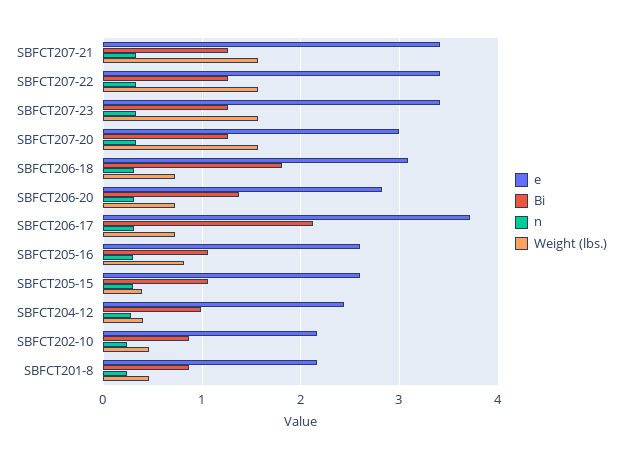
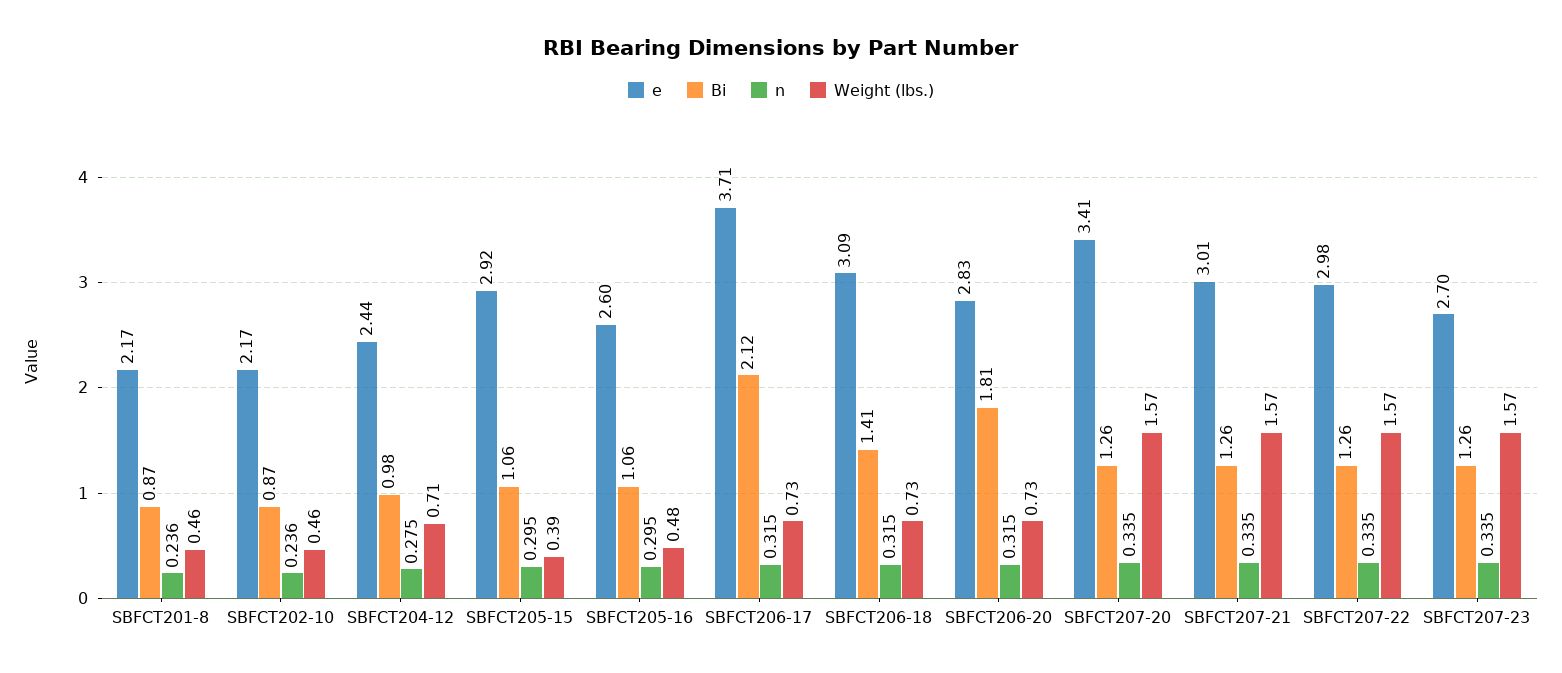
e, SBFCT207-21: 3.4 -> 3.01
e, SBFCT207-22: 3.4 -> 2.98
e, SBFCT207-23: 3.4 -> 2.7
e, SBFCT207-20: 3 -> 3.41
Bi, SBFCT206-18: 1.8 -> 1.41
Bi, SBFCT206-20: 1.4 -> 1.81
Weight (lbs.), SBFCT205-16: 0.8 -> 0.48
e, SBFCT205-15: 2.6 -> 2.92
Weight (lbs.), SBFCT204-12: 0.4 -> 0.71

